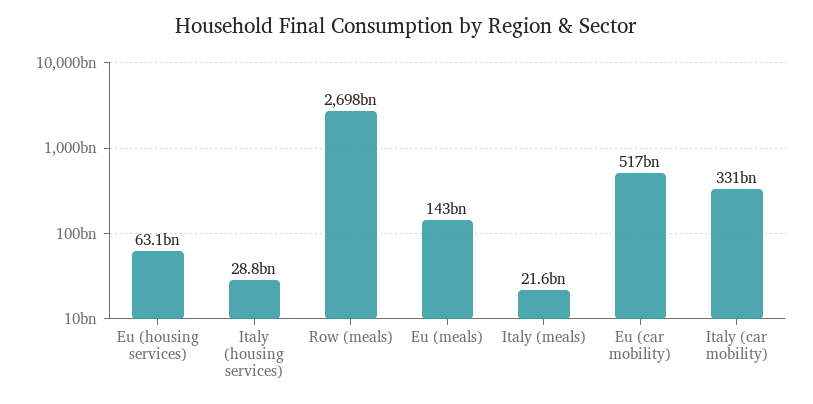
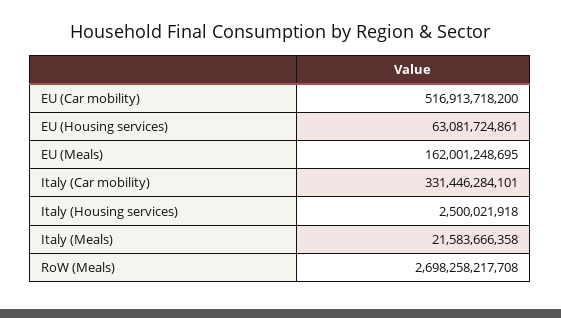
Italy (housing services): 28800000000 -> 2500021918
Eu (meals): 143000000000 -> 162001248695

